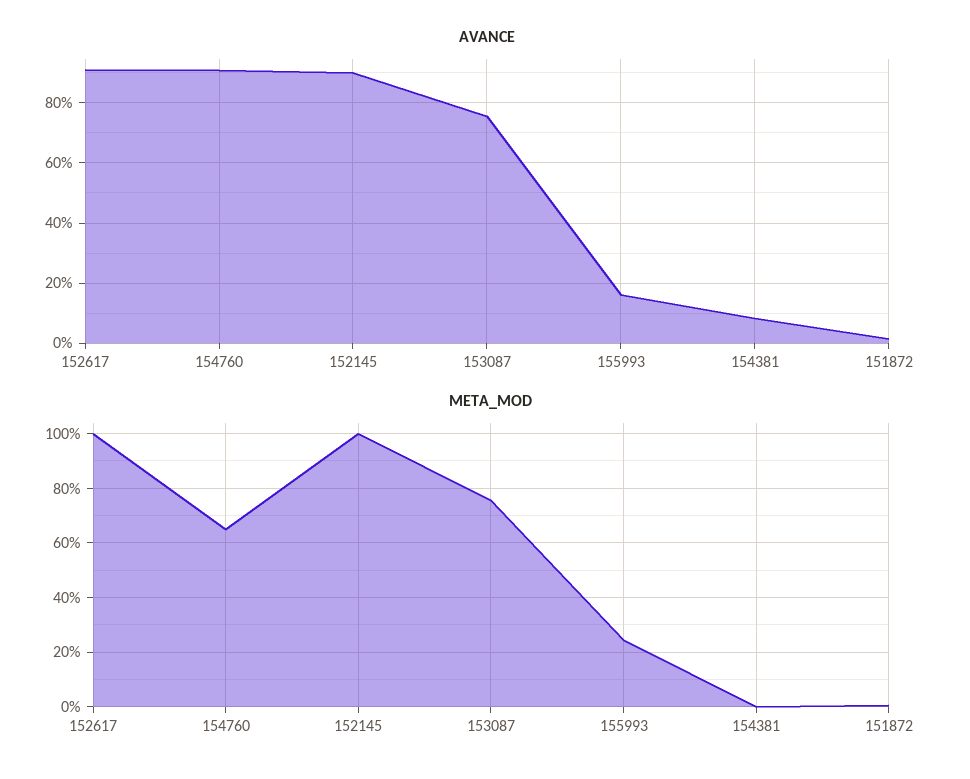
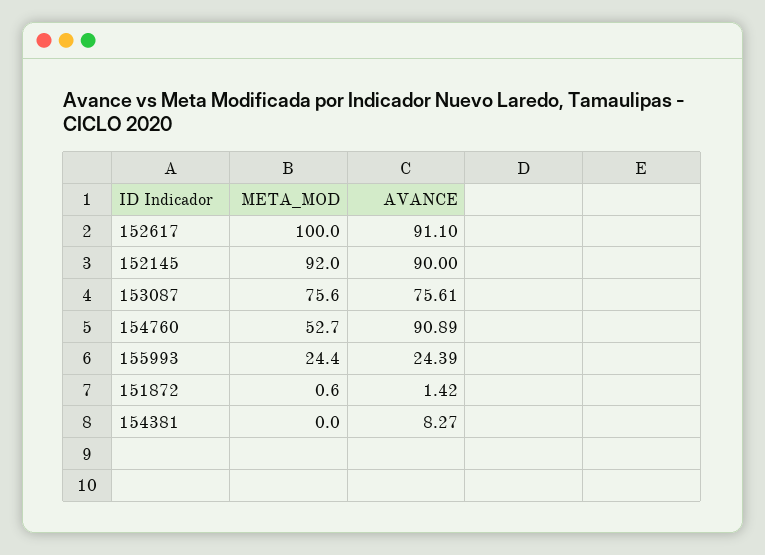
AVANCE, 155993: 16 -> 24.39
META_MOD, 154760: 65 -> 52.7
META_MOD, 152145: 100 -> 92

